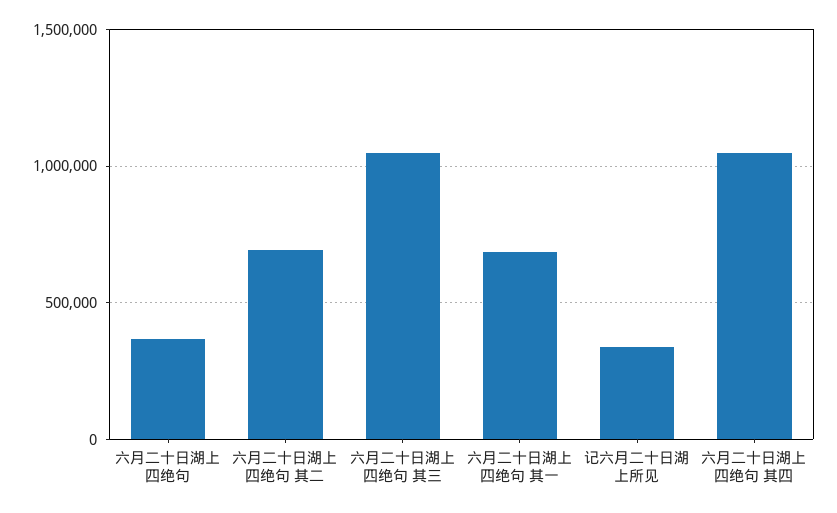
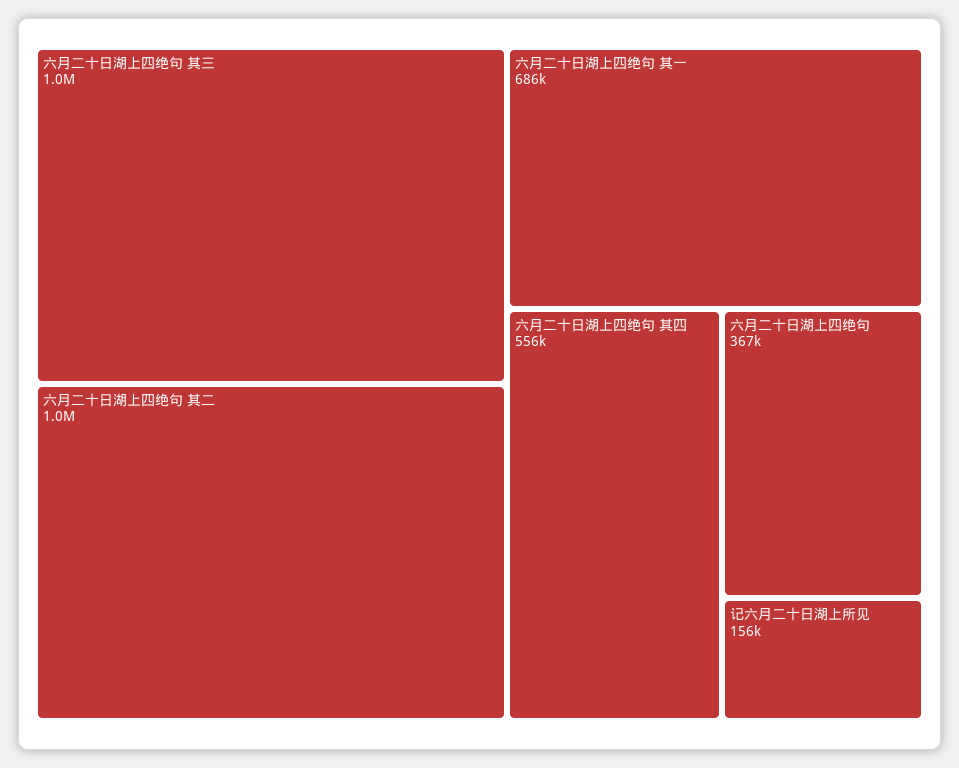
六月二十日湖上四绝句 其二: 700000 -> 1000000
记六月二十日湖上所见: 350000 -> 156000
六月二十日湖上四绝句 其四: 1050000 -> 556000

